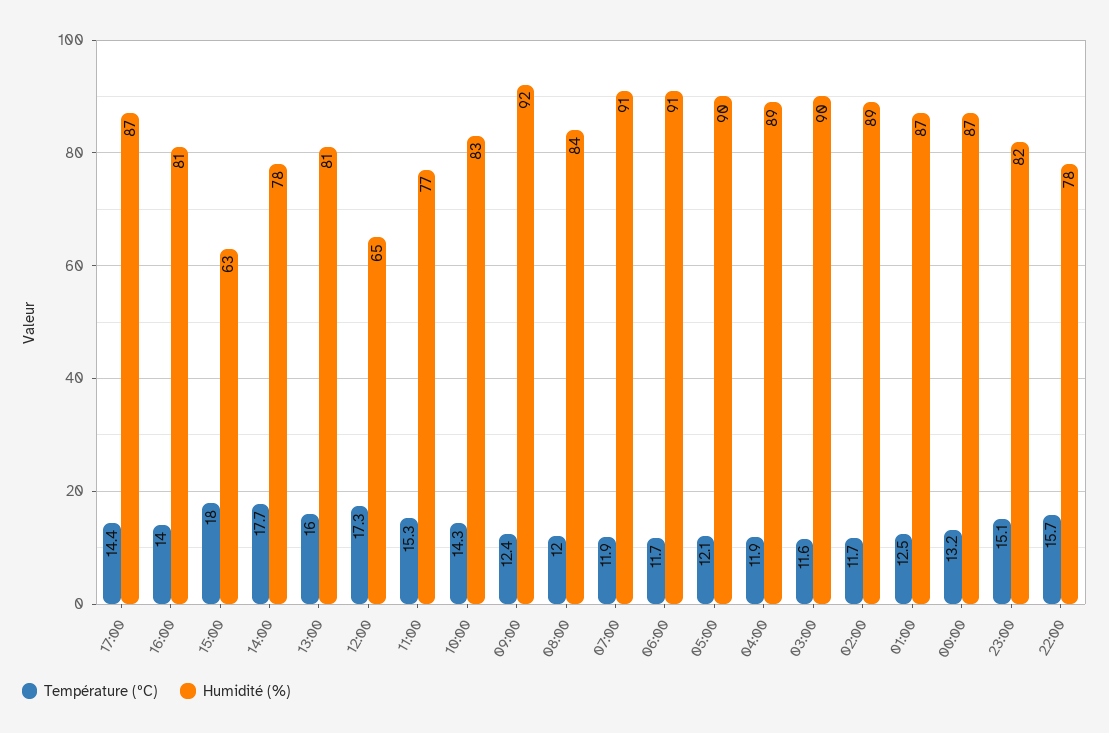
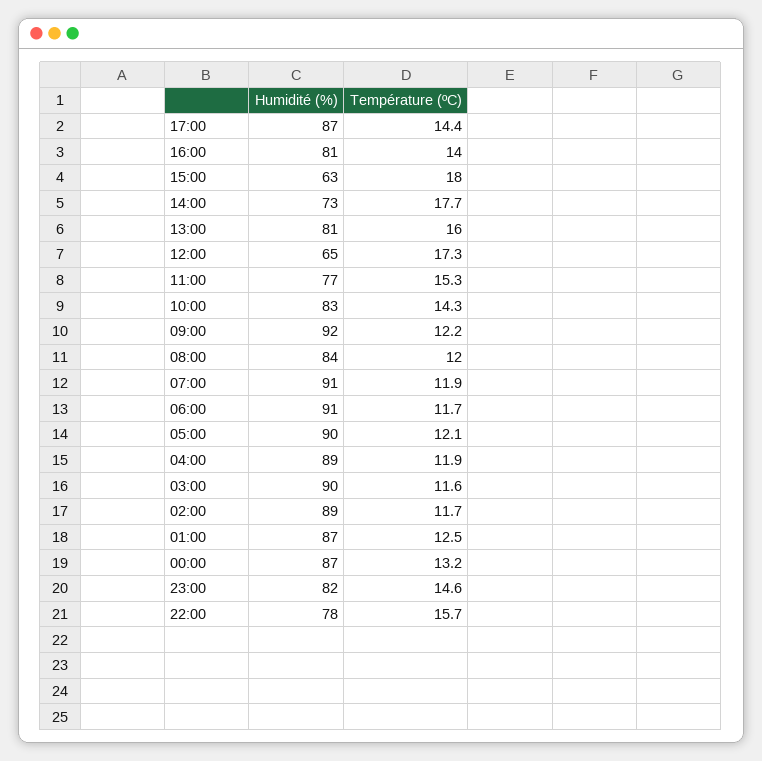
Humidité (%), 14:00: 78 -> 73
Température (ºC), 09:00: 12.4 -> 12.2
Température (ºC), 23:00: 15.1 -> 14.6

